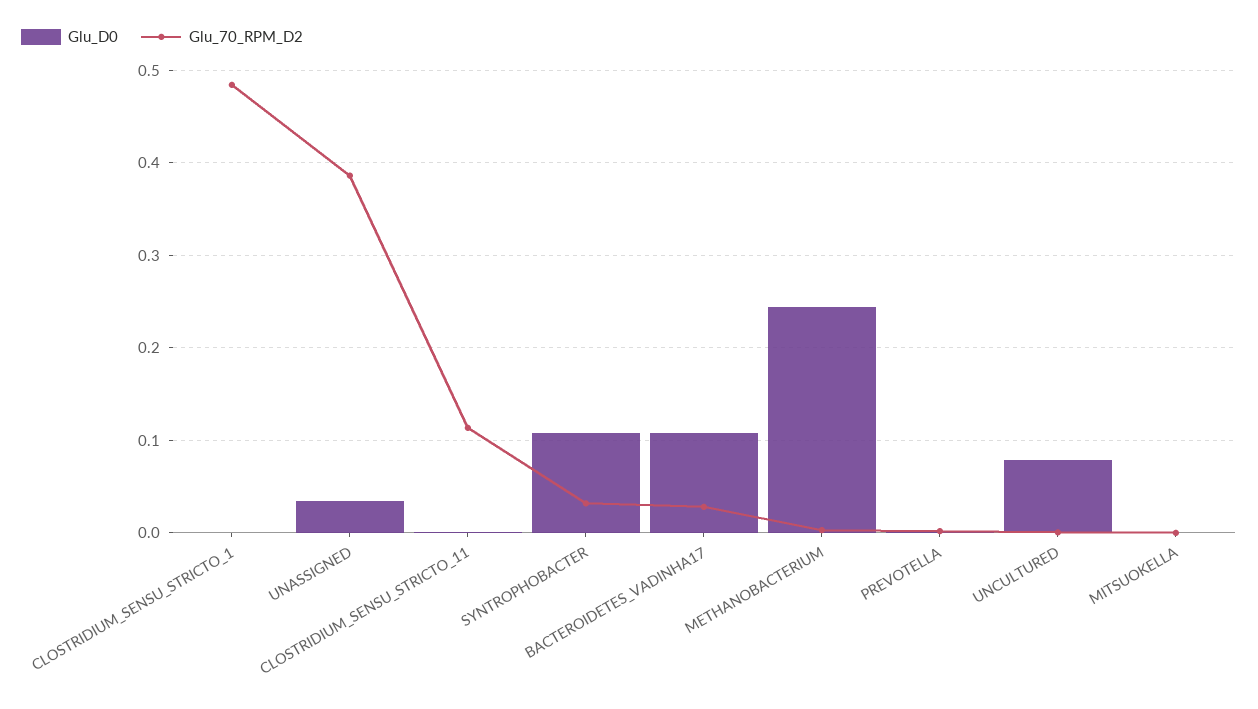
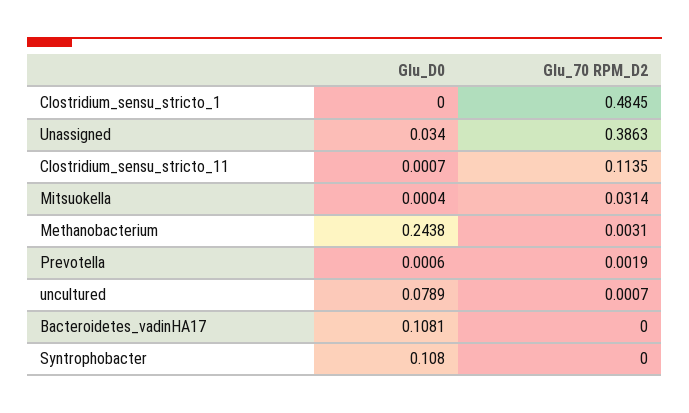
Glu_70_RPM_D2, SYNTROPHOBACTER: 0.03 -> 0
Glu_70_RPM_D2, BACTEROIDETES_VADINHA17: 0.03 -> 0
Glu_70_RPM_D2, MITSUOKELLA: 0 -> 0.0314

